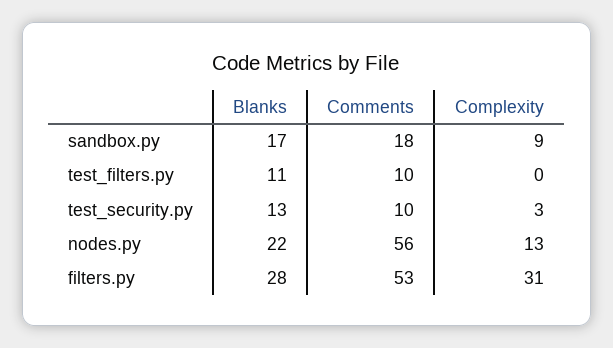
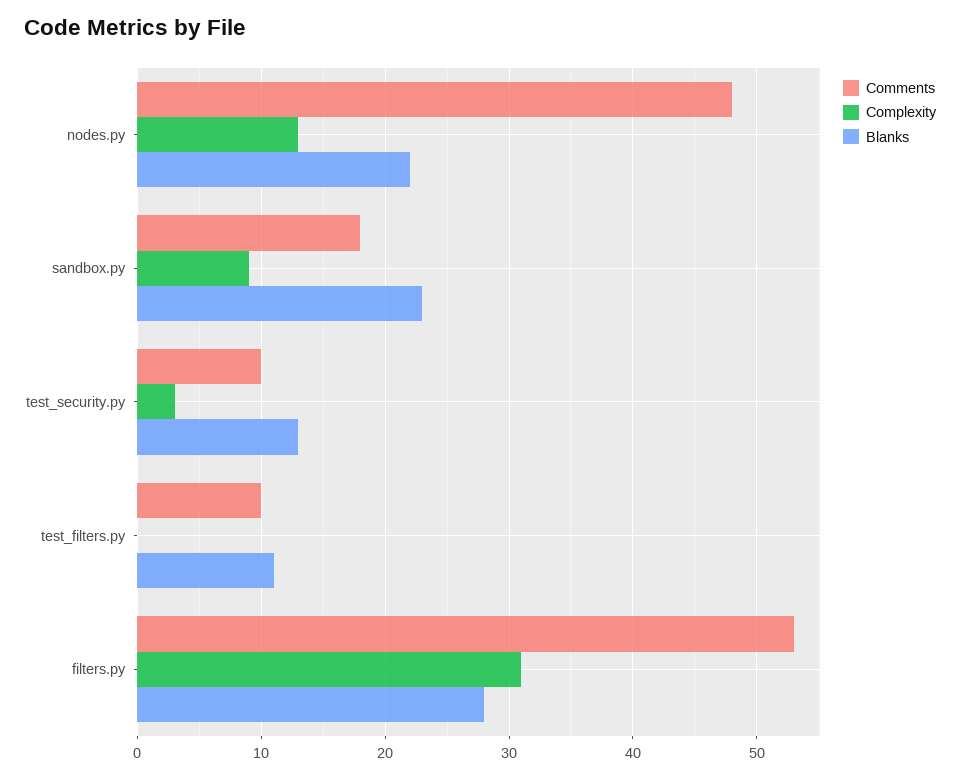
Blanks, sandbox.py: 17 -> 23
Comments, nodes.py: 56 -> 48

